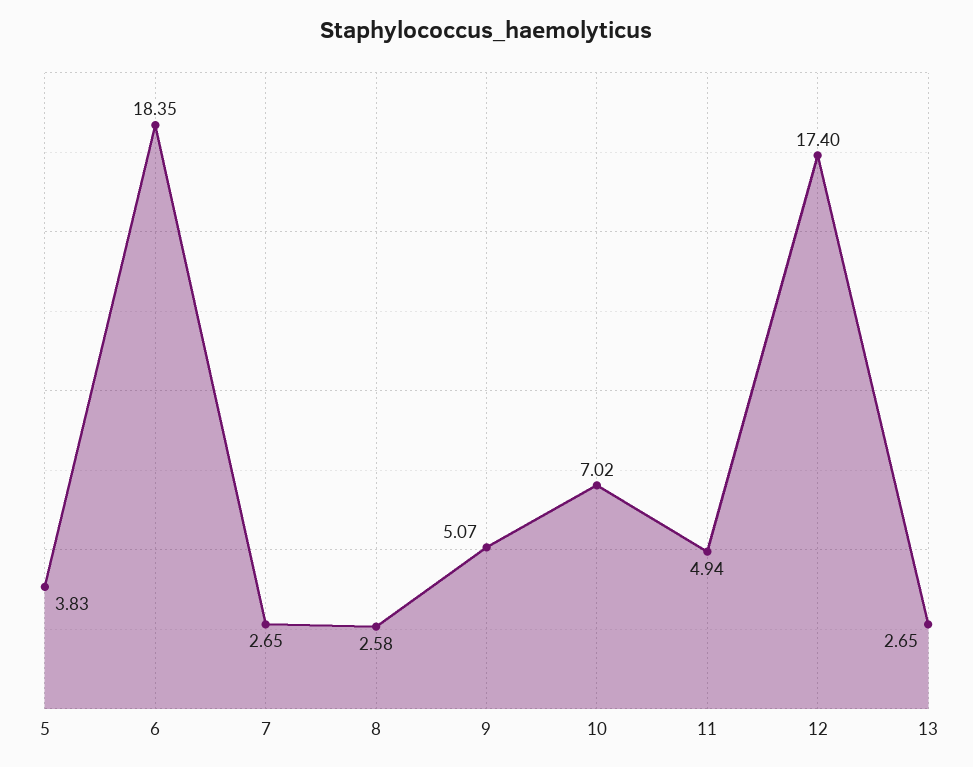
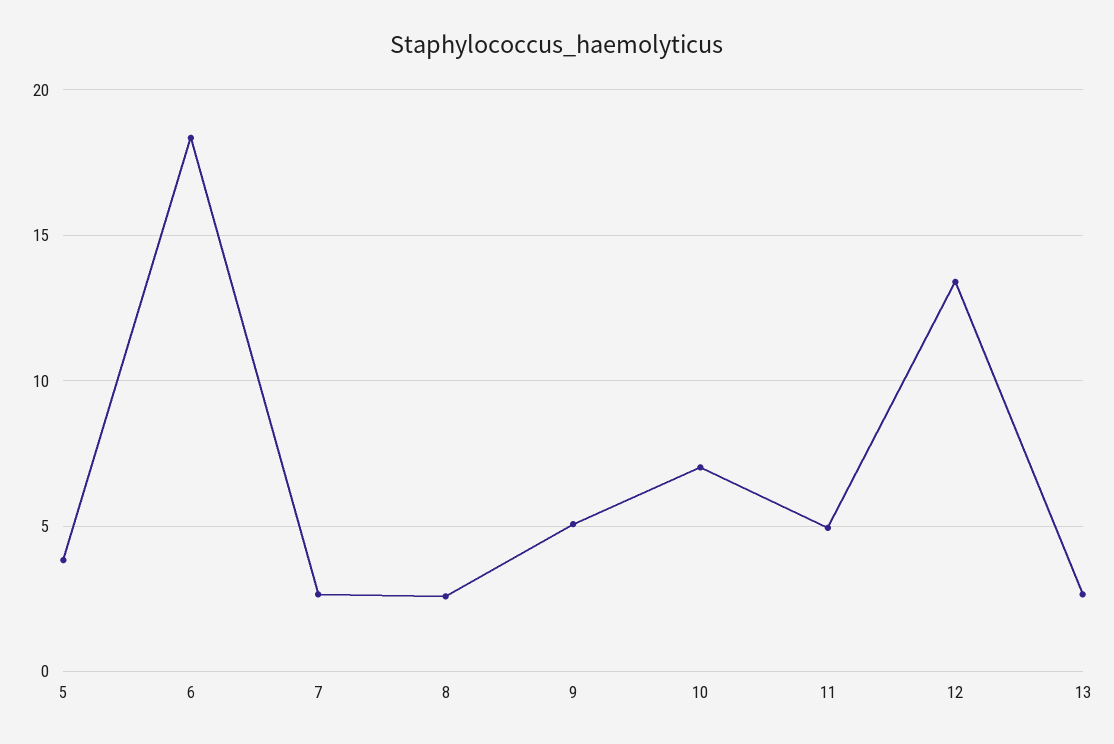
12: 17.4 -> 13.5

